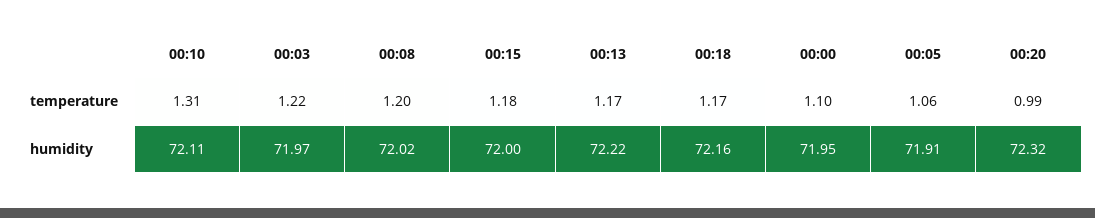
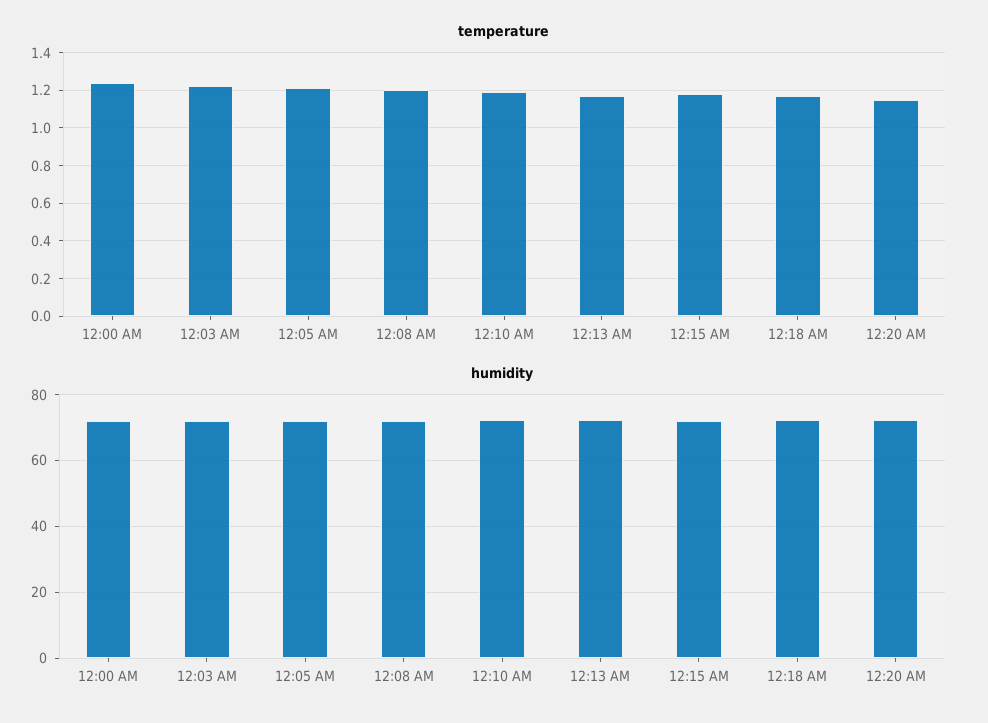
temperature, 00:10: 1.31 -> 1.2
temperature, 00:00: 1.1 -> 1.25
temperature, 00:05: 1.06 -> 1.2
temperature, 00:20: 0.99 -> 1.15

